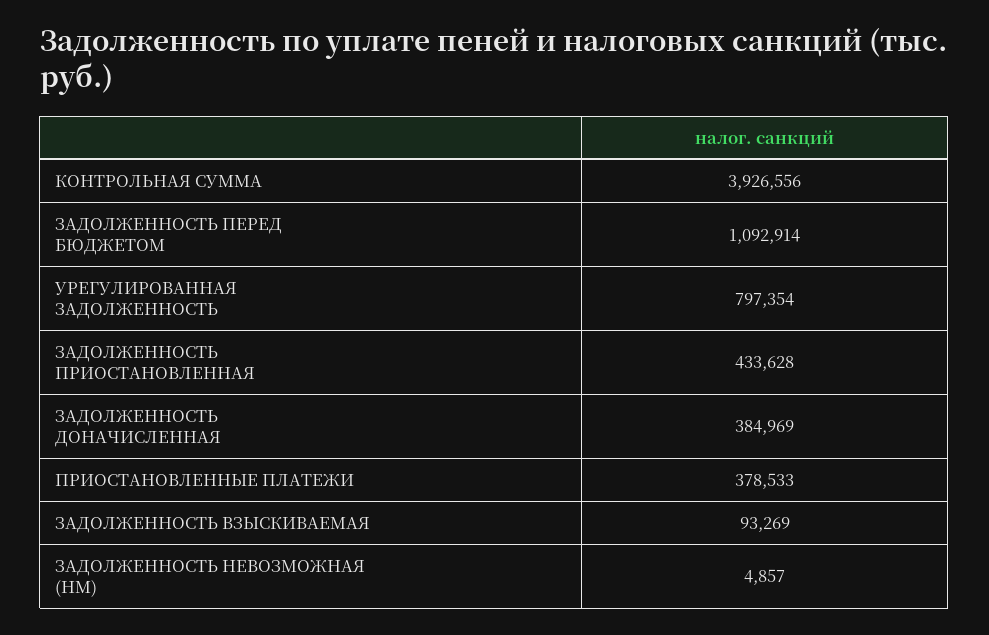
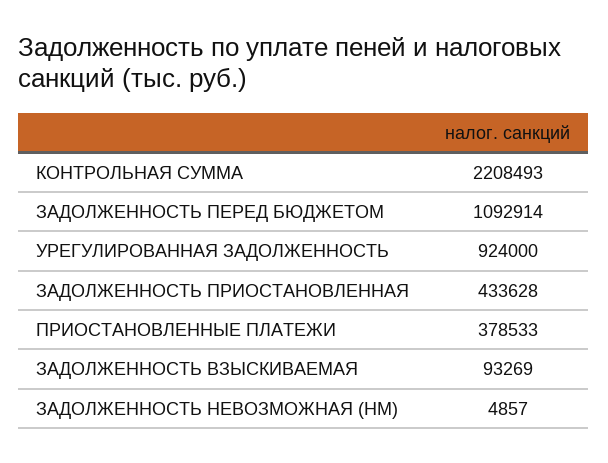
КОНТРОЛЬНАЯ СУММА: 3926556 -> 2208493
УРЕГУЛИРОВАННАЯ ЗАДОЛЖЕННОСТЬ: 797354 -> 924000
ЗАДОЛЖЕННОСТЬ ДОНАЧИСЛЕННАЯ: 384969 -> none

